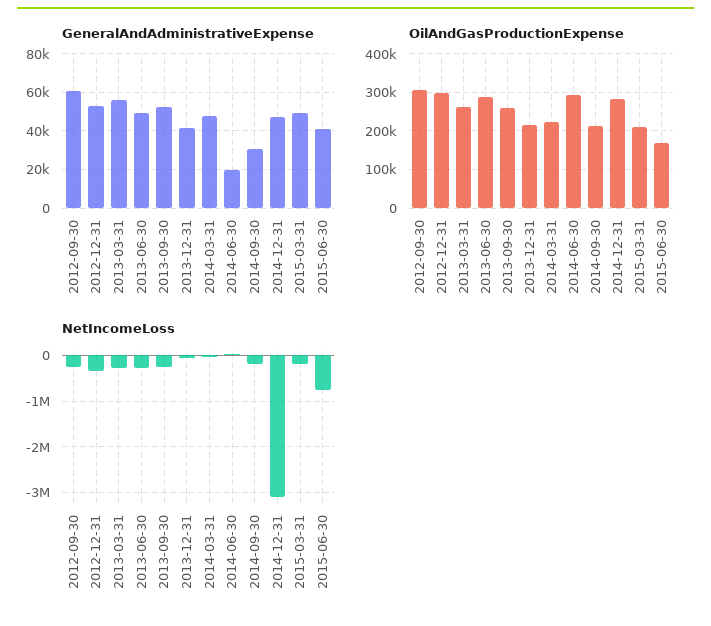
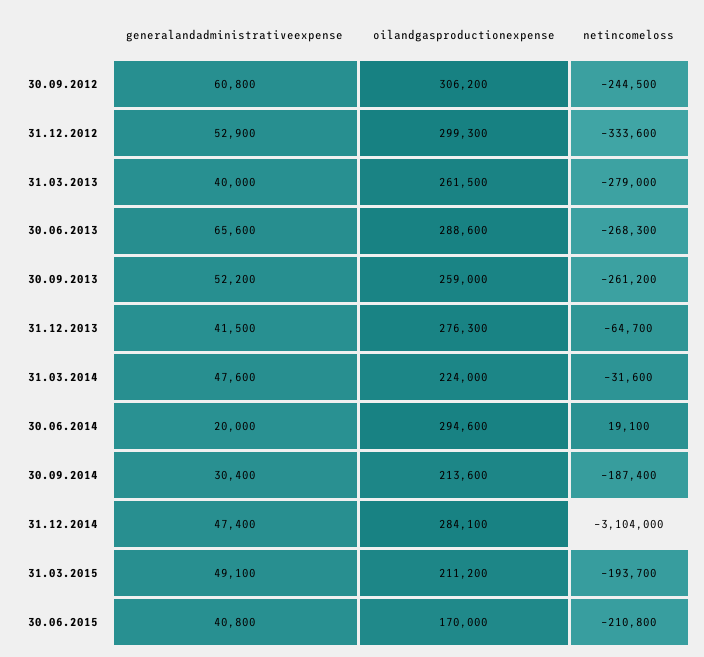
GeneralAndAdministrativeExpense, 2013-03-31: 55000 -> 40000
GeneralAndAdministrativeExpense, 2013-06-30: 50000 -> 65600
OilAndGasProductionExpense, 2013-12-31: 220000 -> 276300
NetIncomeLoss, 2015-06-30: -800000 -> -210800

